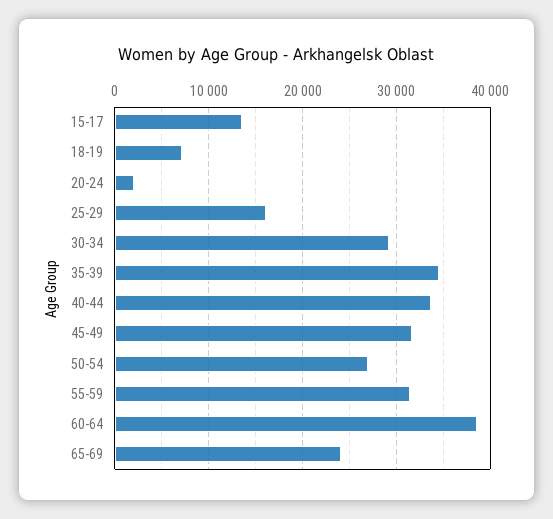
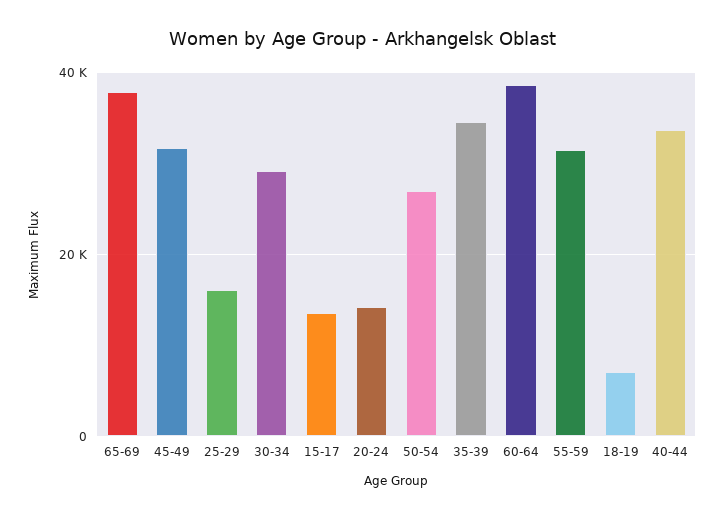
20-24: 2000 -> 14000
65-69: 24000 -> 38000

